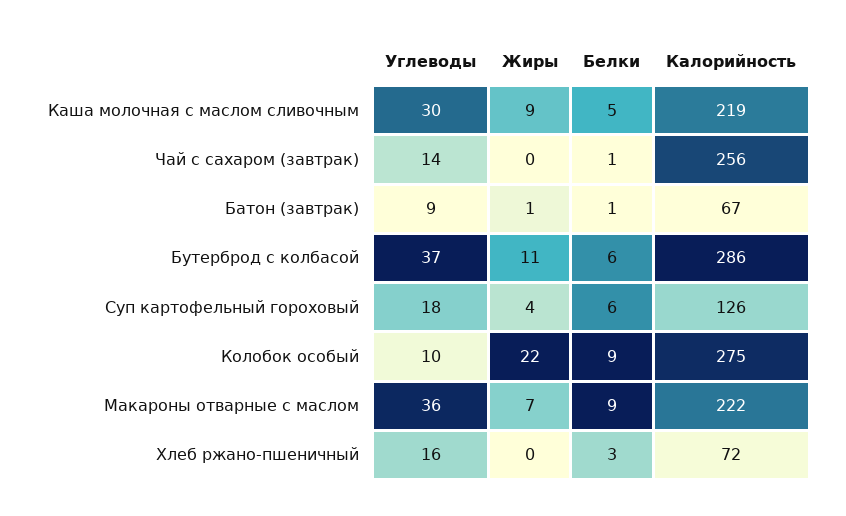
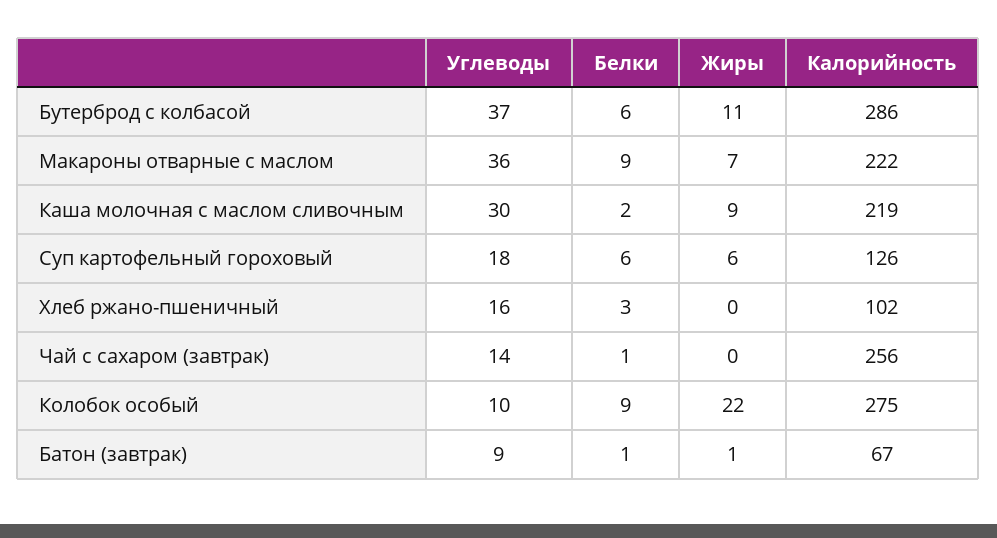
Белки, Каша молочная с маслом сливочным: 5 -> 2
Жиры, Суп картофельный гороховый: 4 -> 6
Калорийность, Хлеб ржано-пшеничный: 72 -> 102

